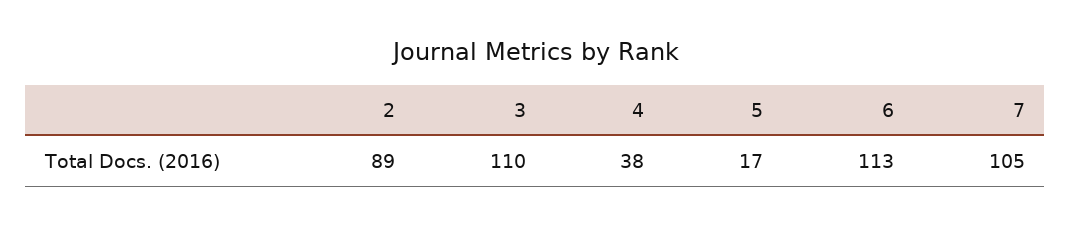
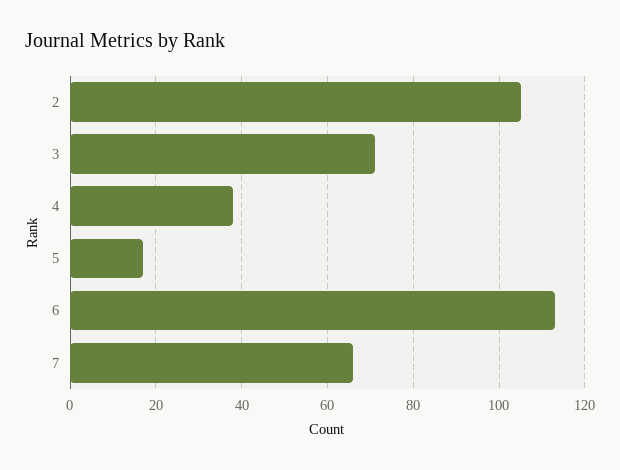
2: 89 -> 105
3: 110 -> 70
7: 105 -> 65

